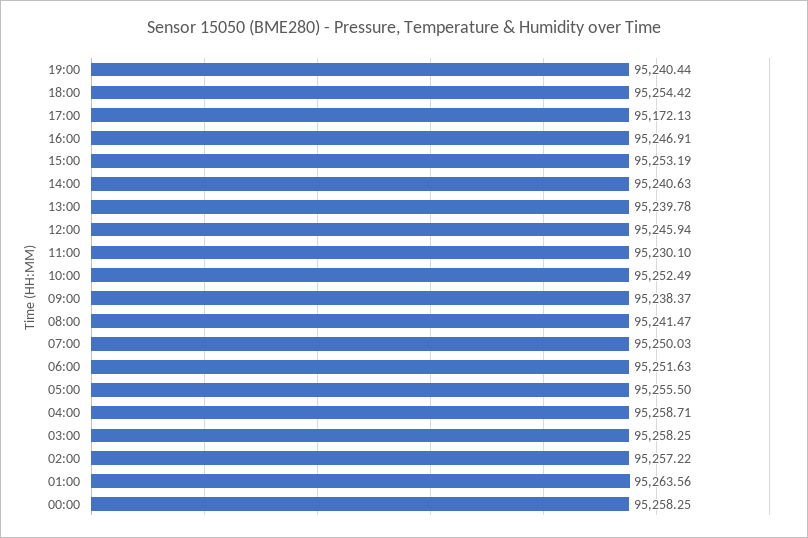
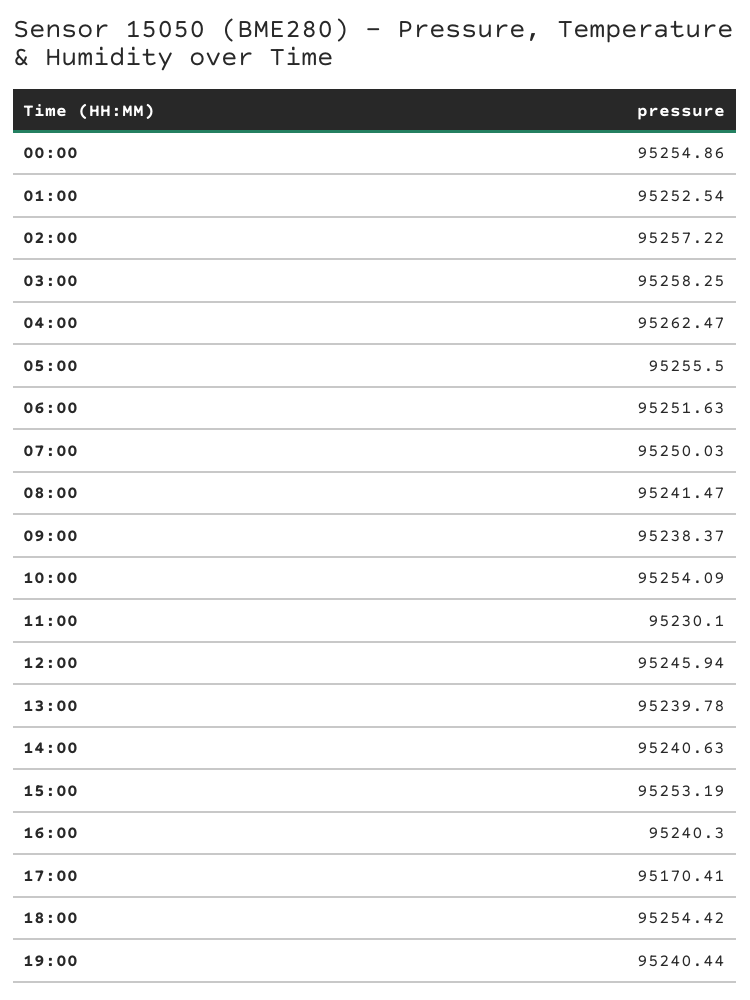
17:00: 95172.13 -> 95170.41
16:00: 95246.91 -> 95240.3
10:00: 95252.49 -> 95254.09
04:00: 95258.71 -> 95262.47
01:00: 95263.56 -> 95252.54
00:00: 95258.25 -> 95254.86

